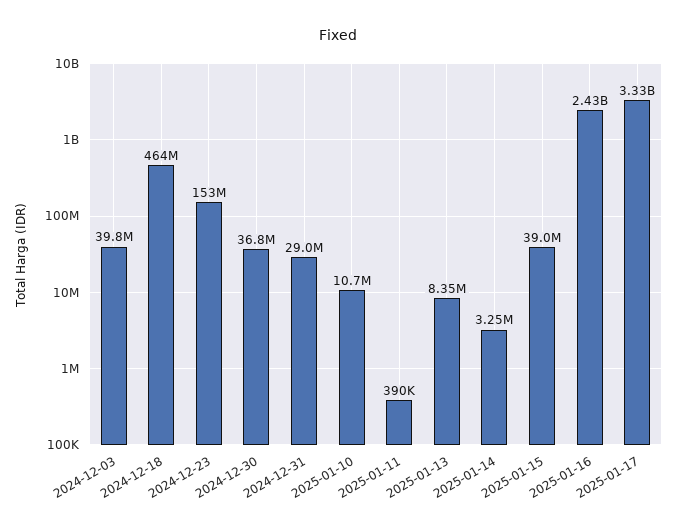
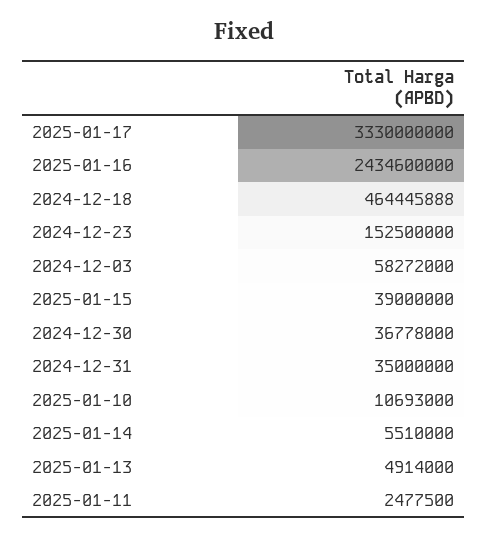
2024-12-03: 39800000 -> 58272000
2024-12-31: 29000000 -> 35000000
2025-01-11: 390000 -> 2477500
2025-01-13: 8350000 -> 4914000
2025-01-14: 3250000 -> 5510000

